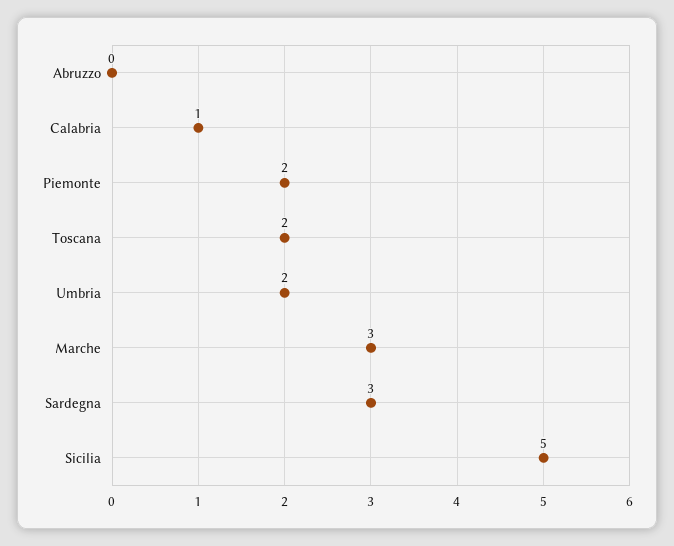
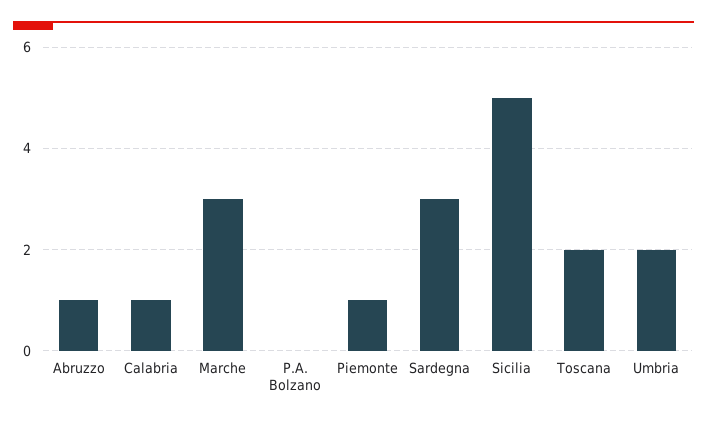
Abruzzo: 0 -> 1
Piemonte: 2 -> 1
P.A. Bolzano: none -> 0

